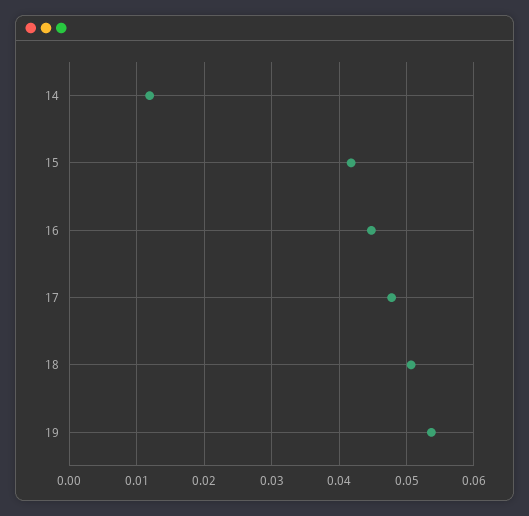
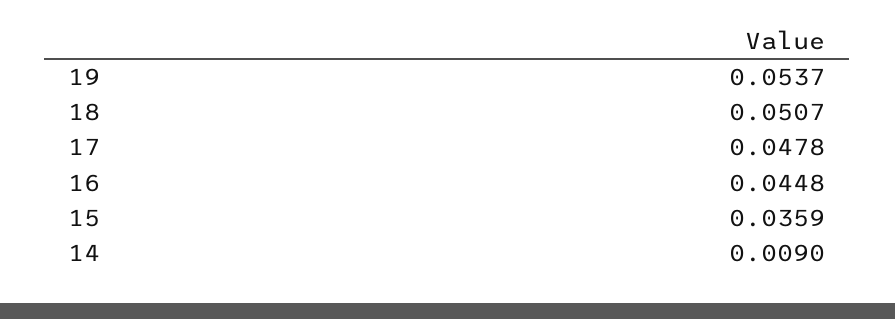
14: 0.012 -> 0.009
15: 0.042 -> 0.0359

